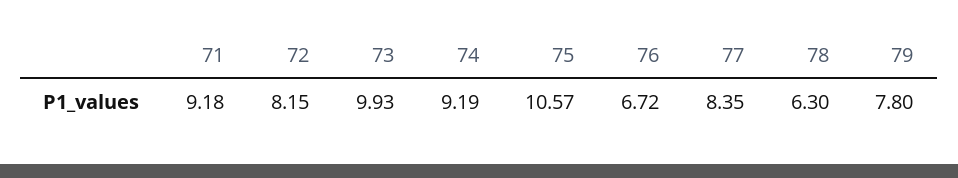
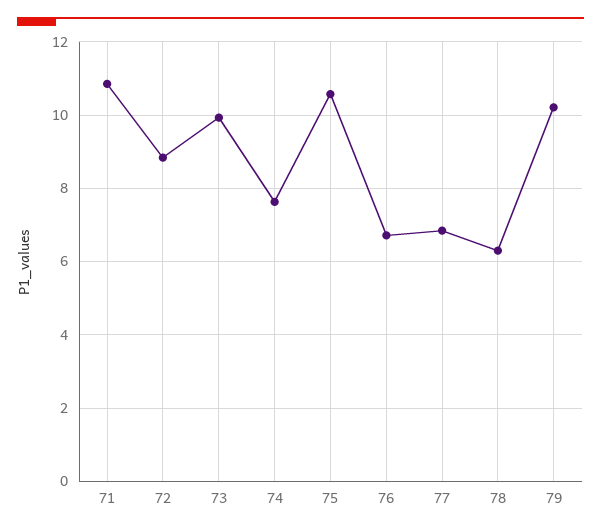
71: 9.18 -> 10.8
72: 8.15 -> 8.8
74: 9.19 -> 7.6
77: 8.35 -> 6.8
79: 7.8 -> 10.2

